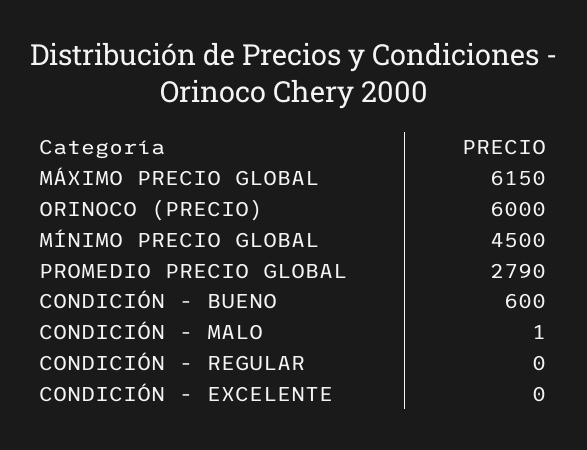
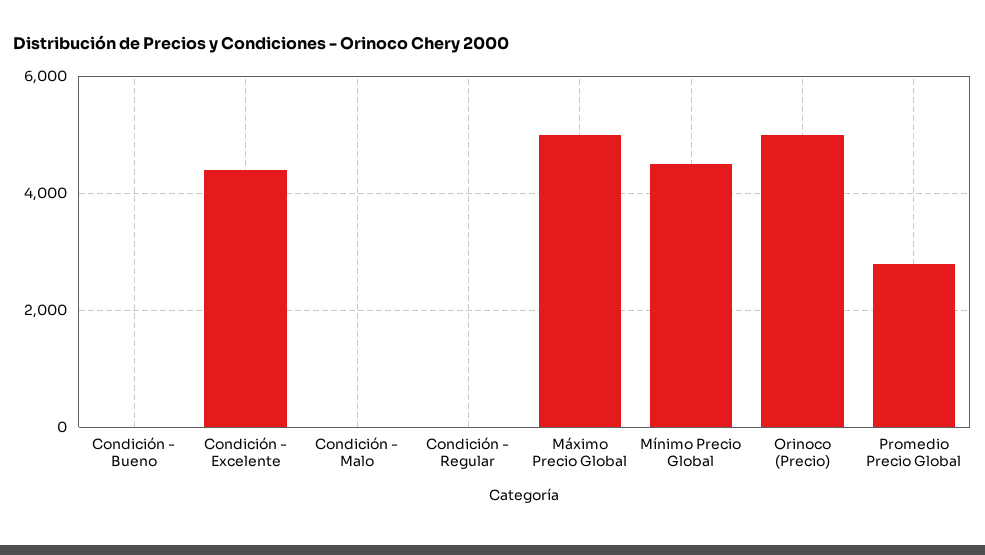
MÁXIMO PRECIO GLOBAL: 6150 -> 5000
ORINOCO (PRECIO): 6000 -> 5000
CONDICIÓN - BUENO: 600 -> 0
CONDICIÓN - EXCELENTE: 0 -> 4400

